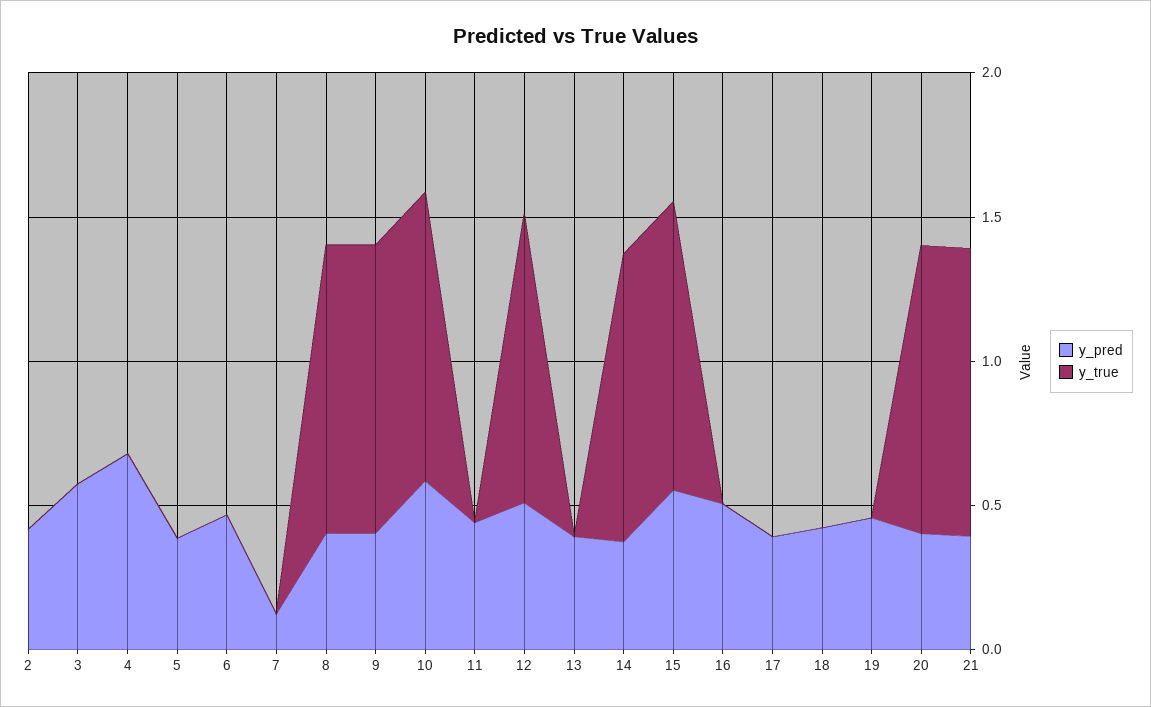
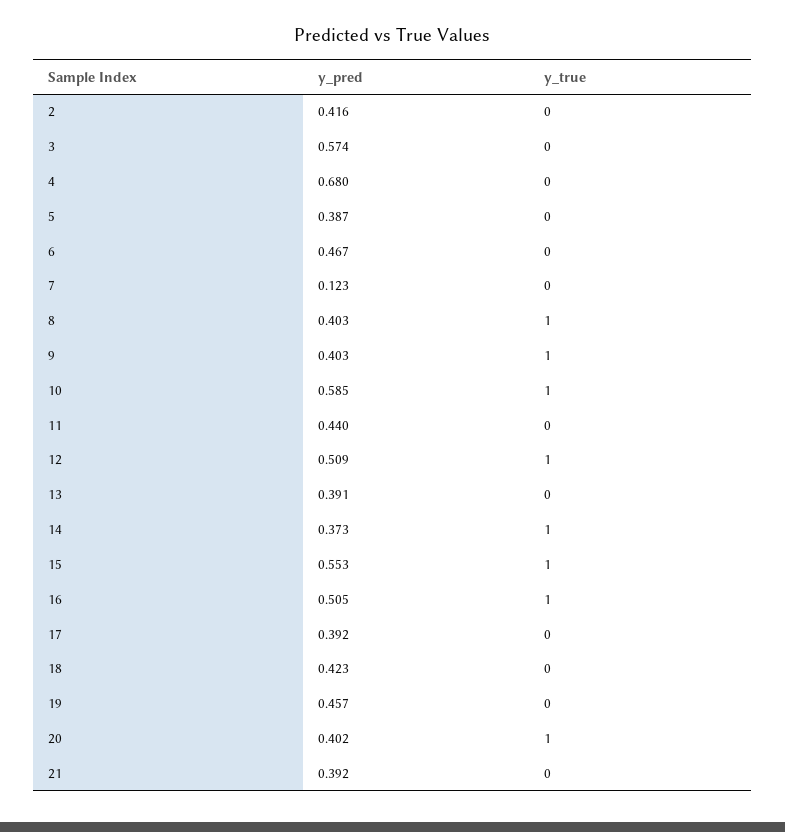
y_true, 16: 0 -> 1
y_true, 21: 1 -> 0

